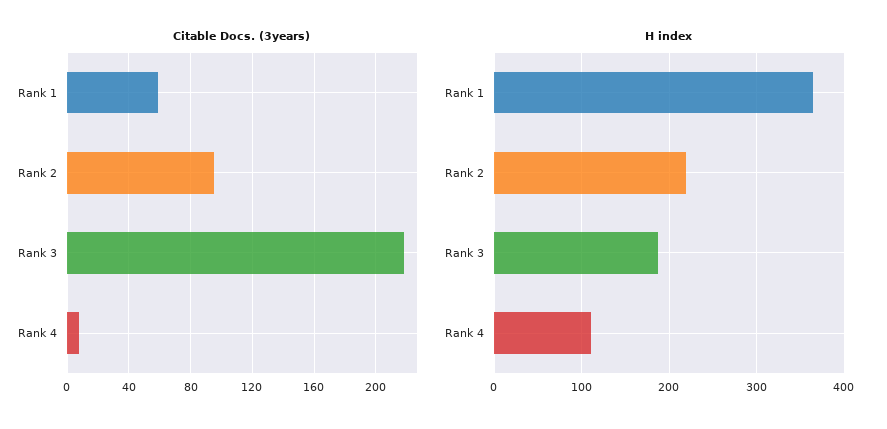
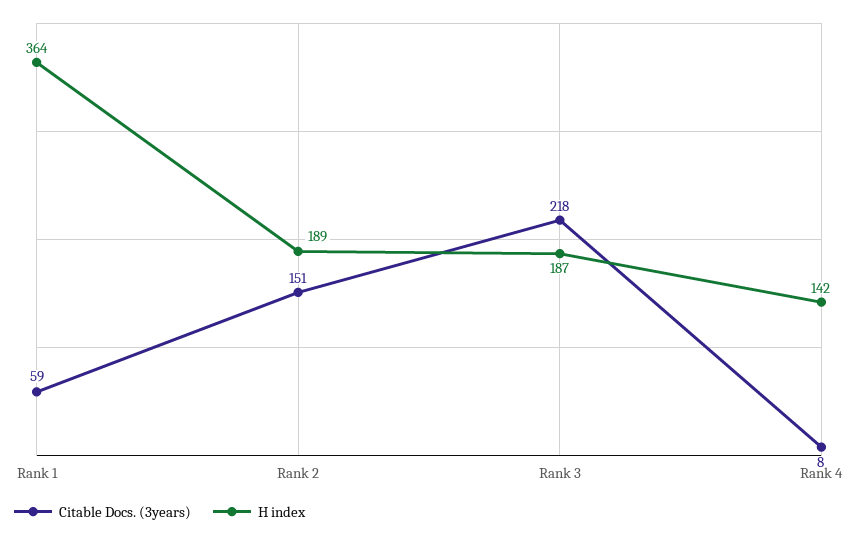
Citable Docs. (3years), Rank 2: 95 -> 151
H index, Rank 2: 220 -> 189
H index, Rank 4: 110 -> 142

